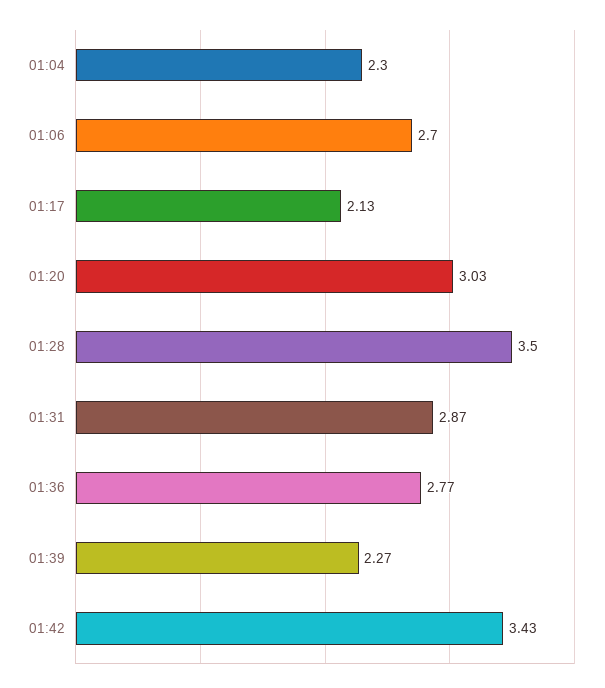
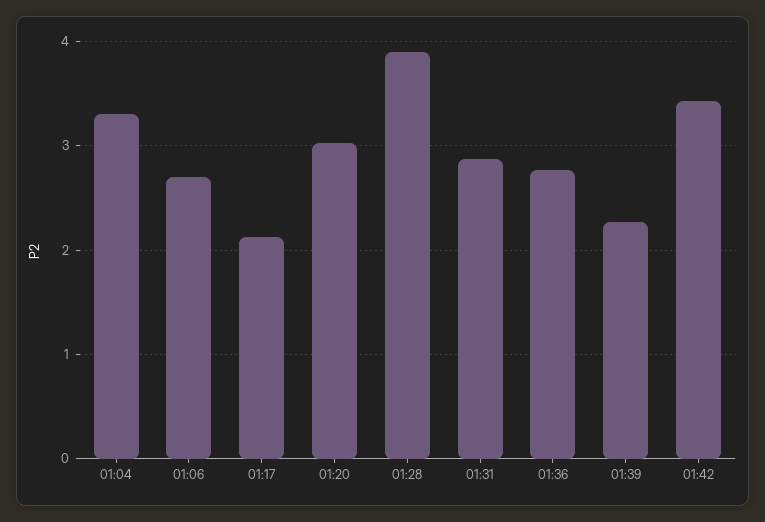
01:04: 2.3 -> 3.3
01:28: 3.5 -> 3.9

